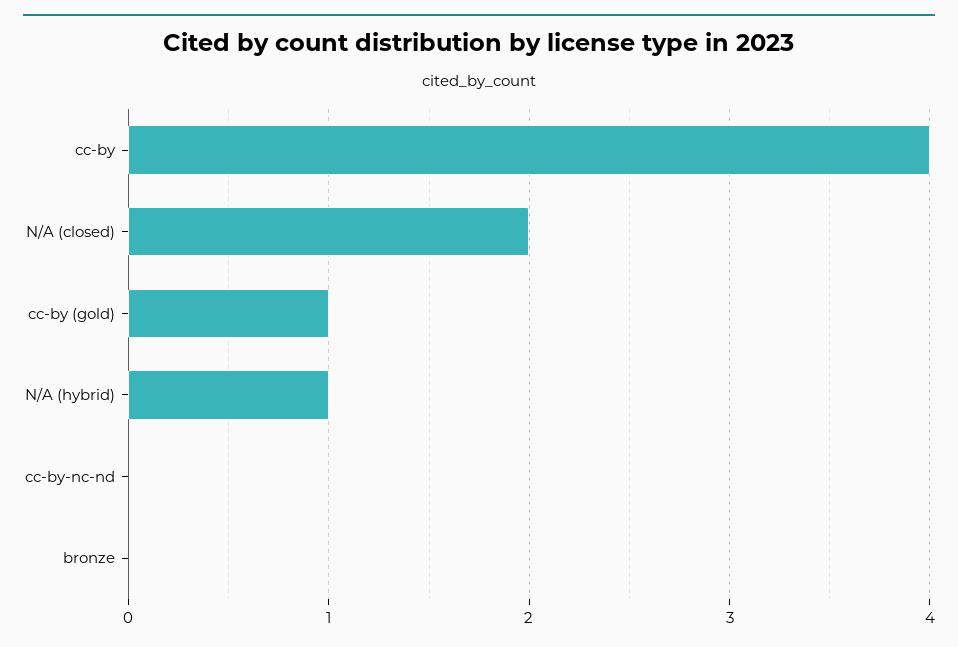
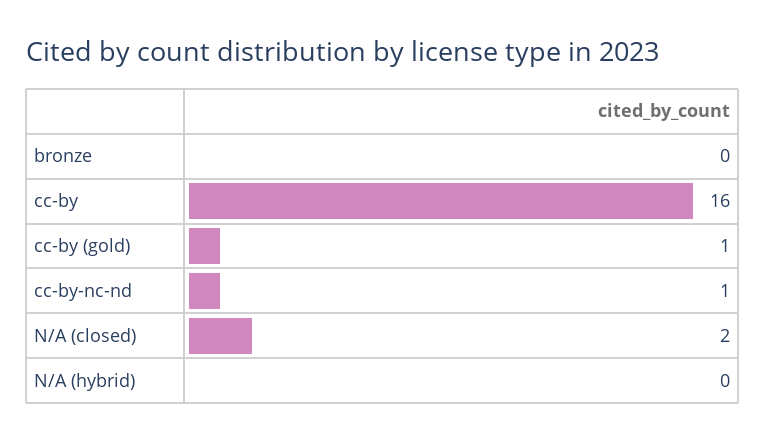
cc-by: 4 -> 16
N/A (hybrid): 1 -> 0
cc-by-nc-nd: 0 -> 1

